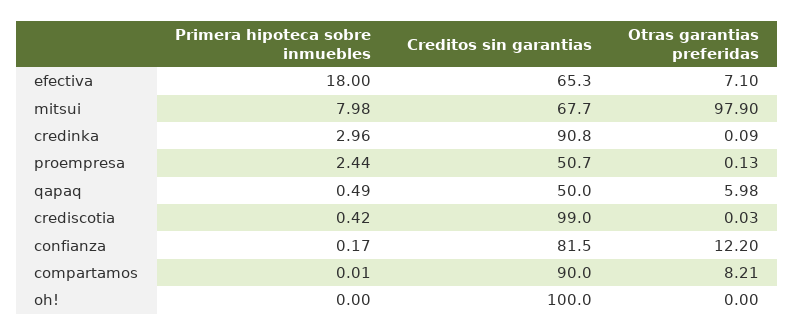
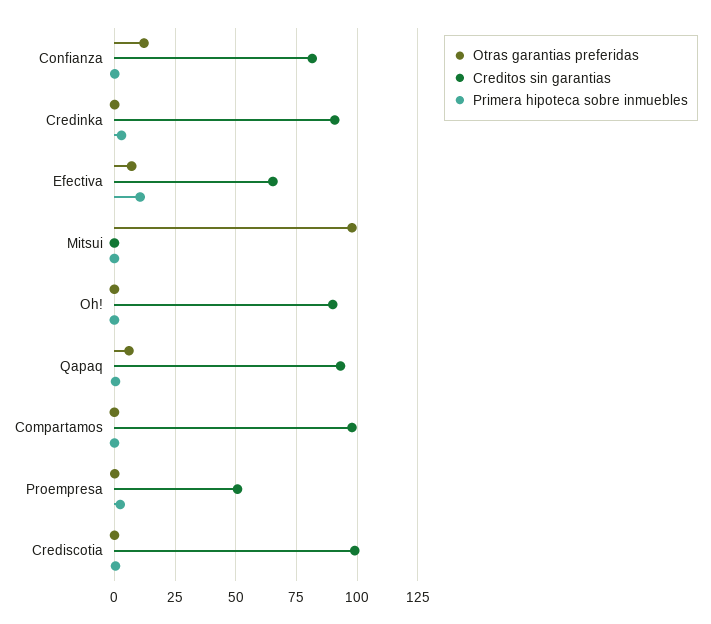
Primera hipoteca sobre inmuebles, efectiva: 18 -> 10
Primera hipoteca sobre inmuebles, mitsui: 7.98 -> 0
Creditos sin garantias, mitsui: 67.7 -> 0
Creditos sin garantias, qapaq: 50 -> 92.5
Creditos sin garantias, compartamos: 90 -> 97.5
Otras garantias preferidas, compartamos: 8.21 -> 0
Creditos sin garantias, oh!: 100 -> 90

